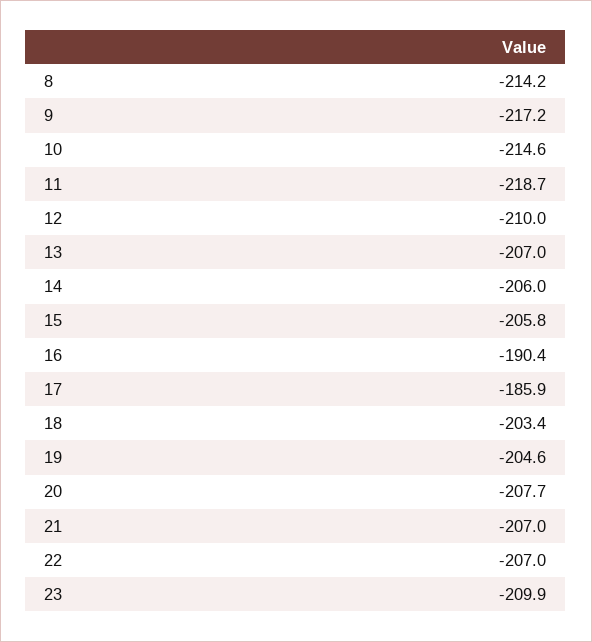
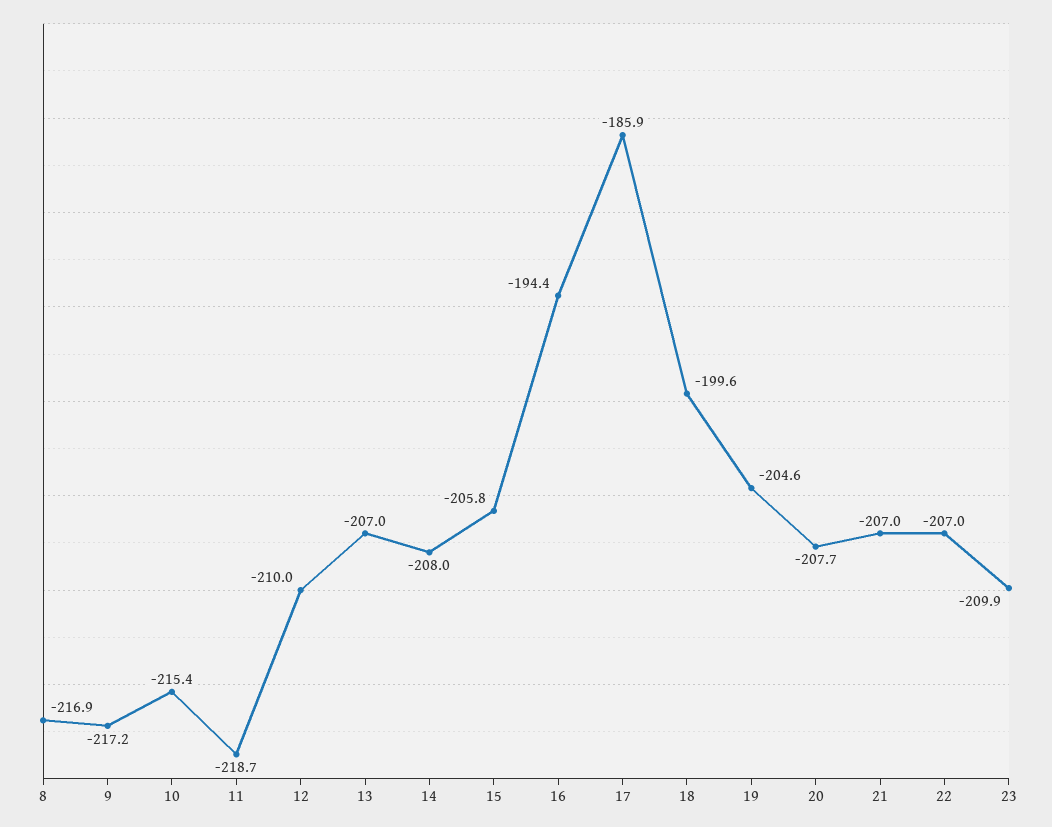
8: -214.2 -> -216.9
10: -214.6 -> -215.4
14: -206 -> -208
16: -190.4 -> -194.4
18: -203.4 -> -199.6

